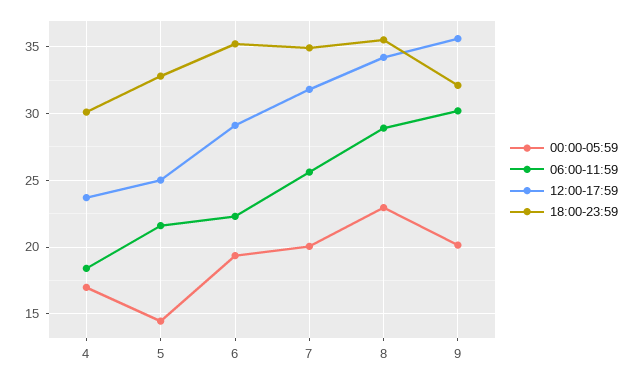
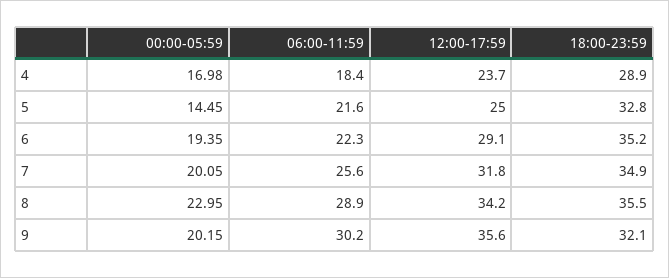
18:00-23:59, 4: 30 -> 28.9

